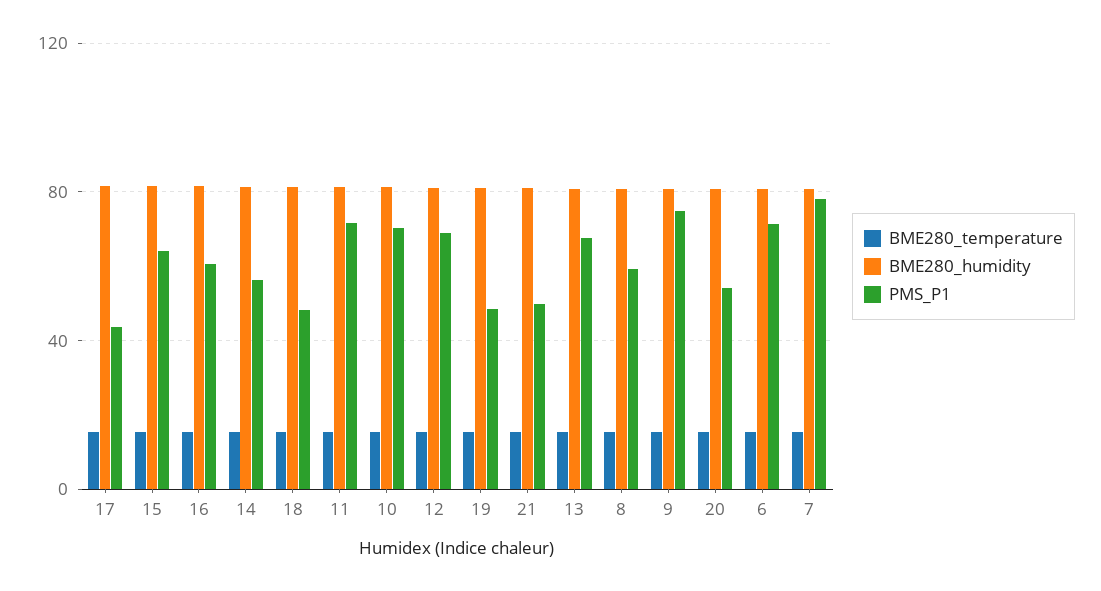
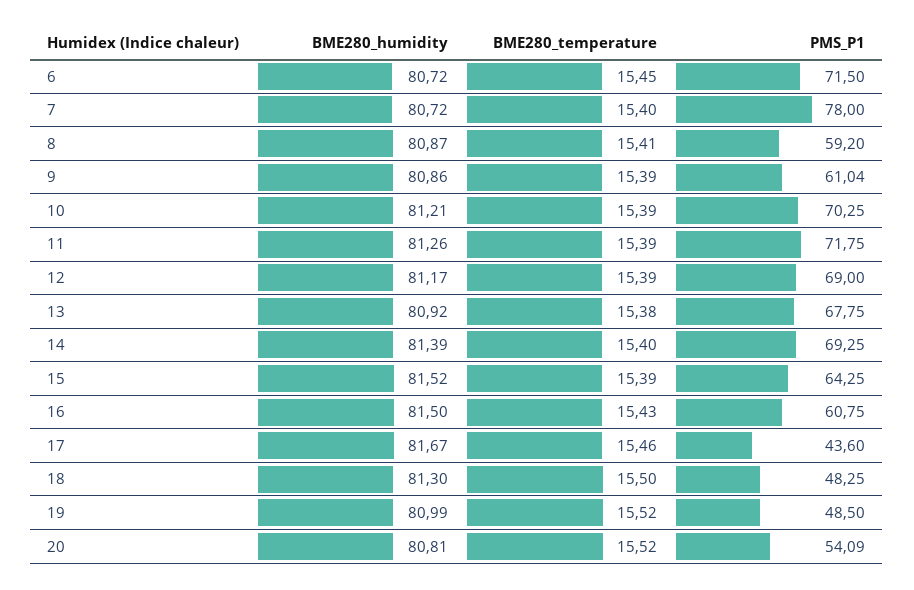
PMS_P1, 14: 55 -> 69.25
BME280_temperature, 21: 15 -> none
BME280_humidity, 21: 80 -> none
PMS_P1, 21: 50 -> none
PMS_P1, 9: 75 -> 61.04

